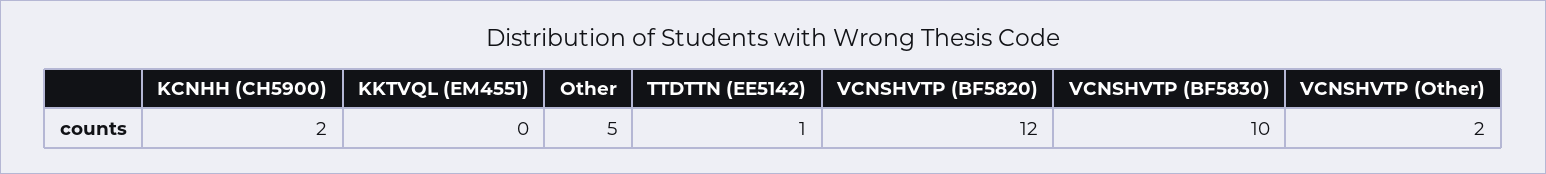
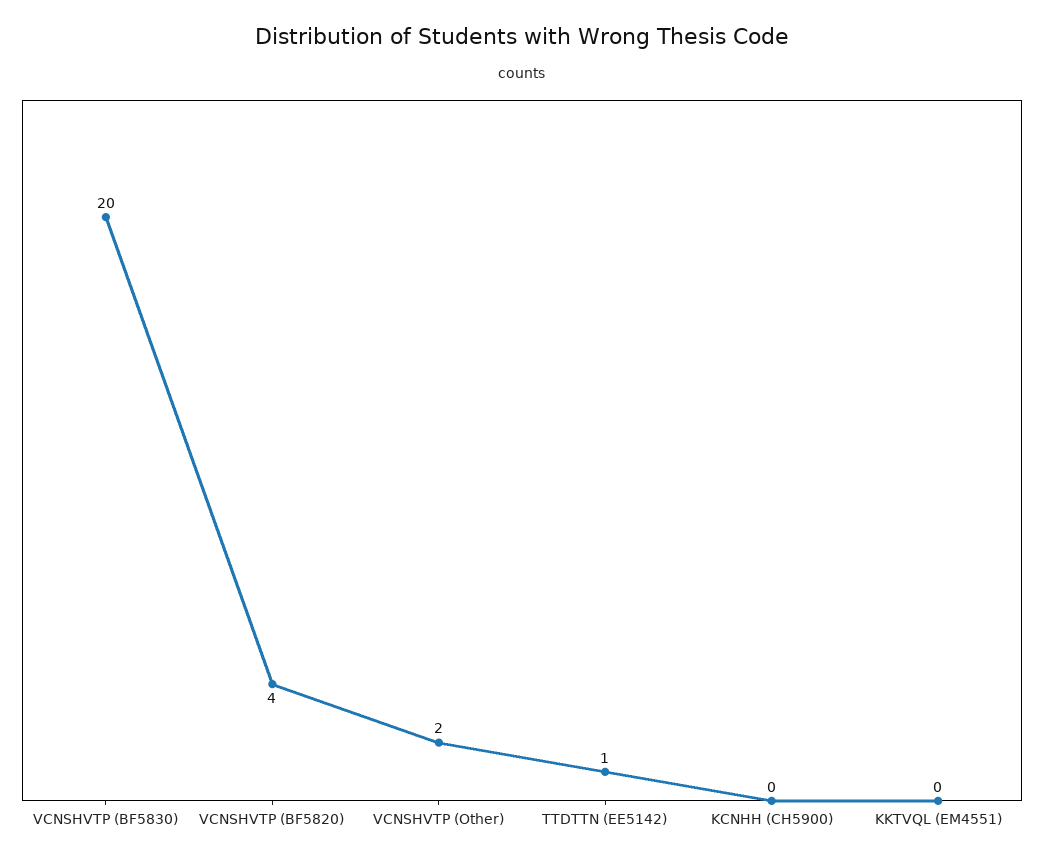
KCNHH (CH5900): 2 -> 0
Other: 5 -> none
VCNSHVTP (BF5820): 12 -> 4
VCNSHVTP (BF5830): 10 -> 20

